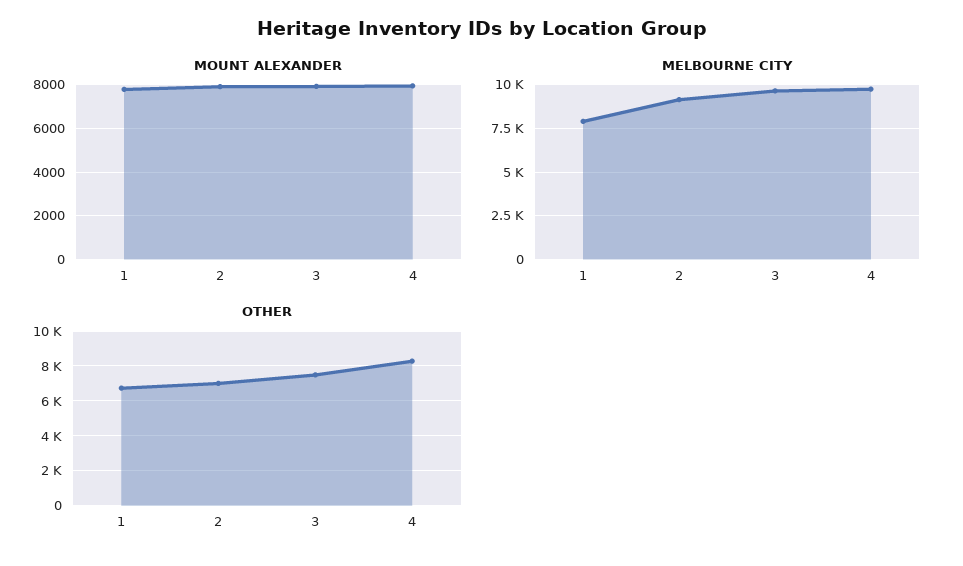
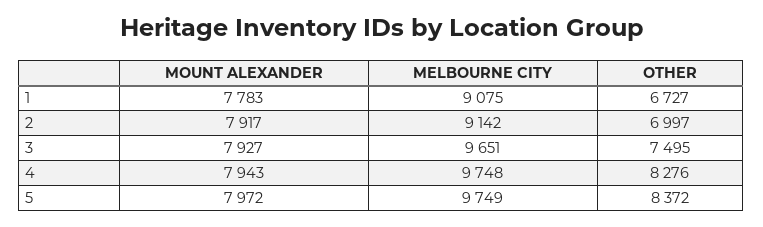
MELBOURNE CITY, 1: 8000 -> 9075
MOUNT ALEXANDER, 5: none -> 7972
MELBOURNE CITY, 5: none -> 9749
OTHER, 5: none -> 8372

